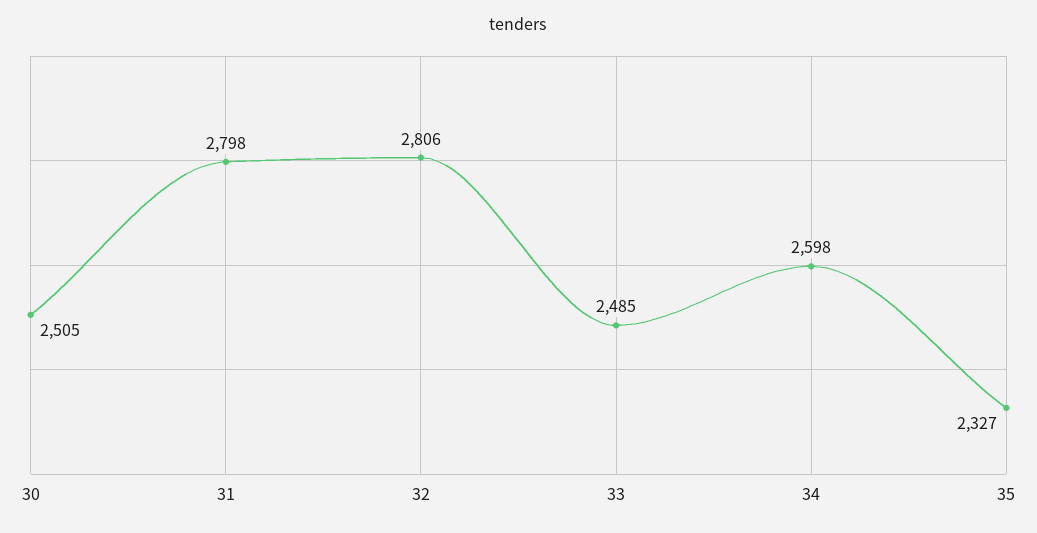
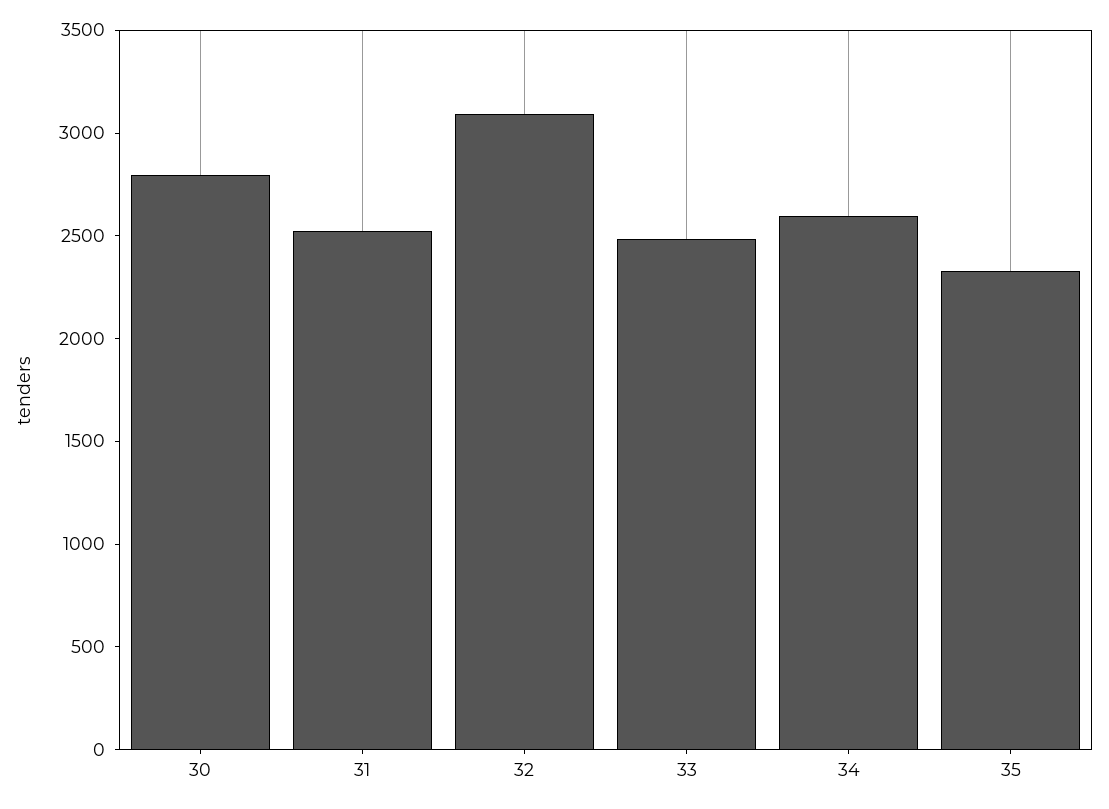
30: 2505 -> 2800
31: 2798 -> 2500
32: 2806 -> 3100

